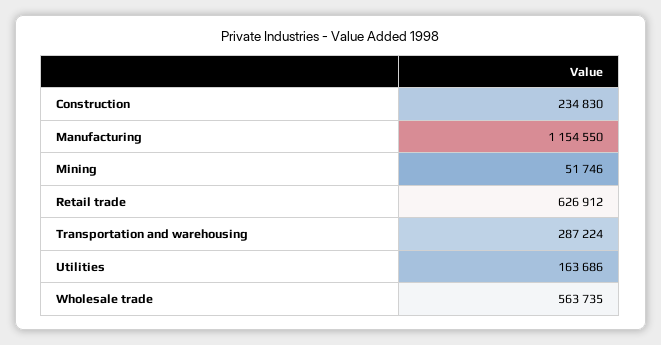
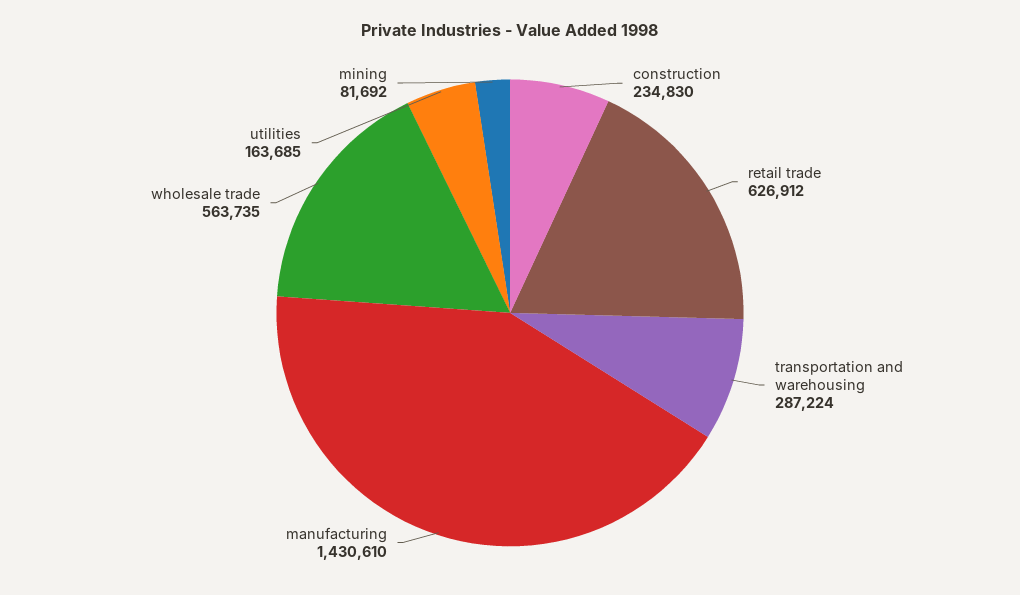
Manufacturing: 1154550 -> 1430610
Mining: 51746 -> 81692
Utilities: 163686 -> 163685

